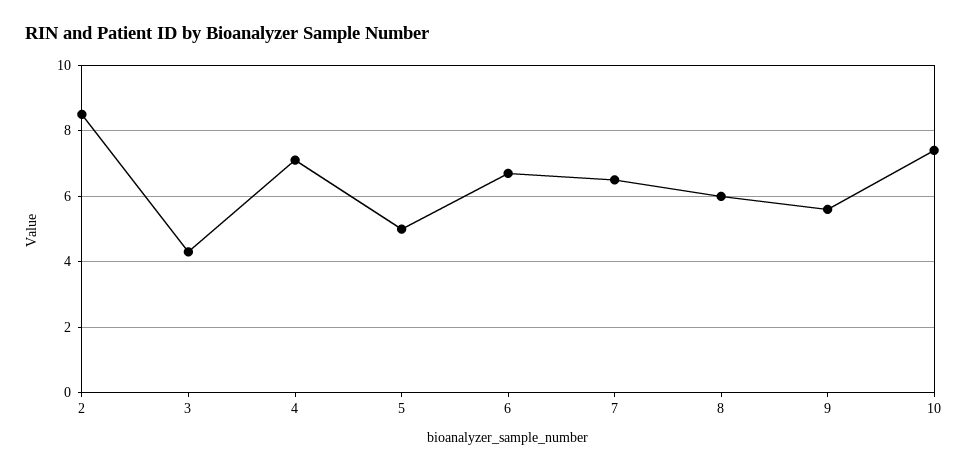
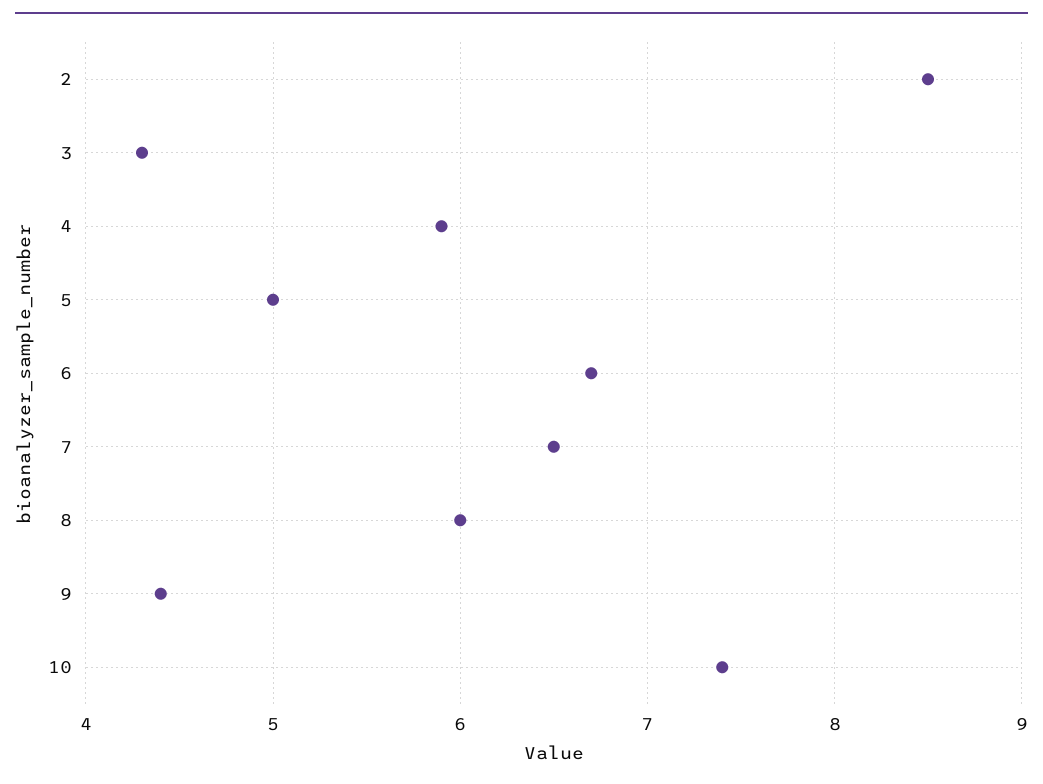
4: 7 -> 5.9
9: 5.5 -> 4.4

